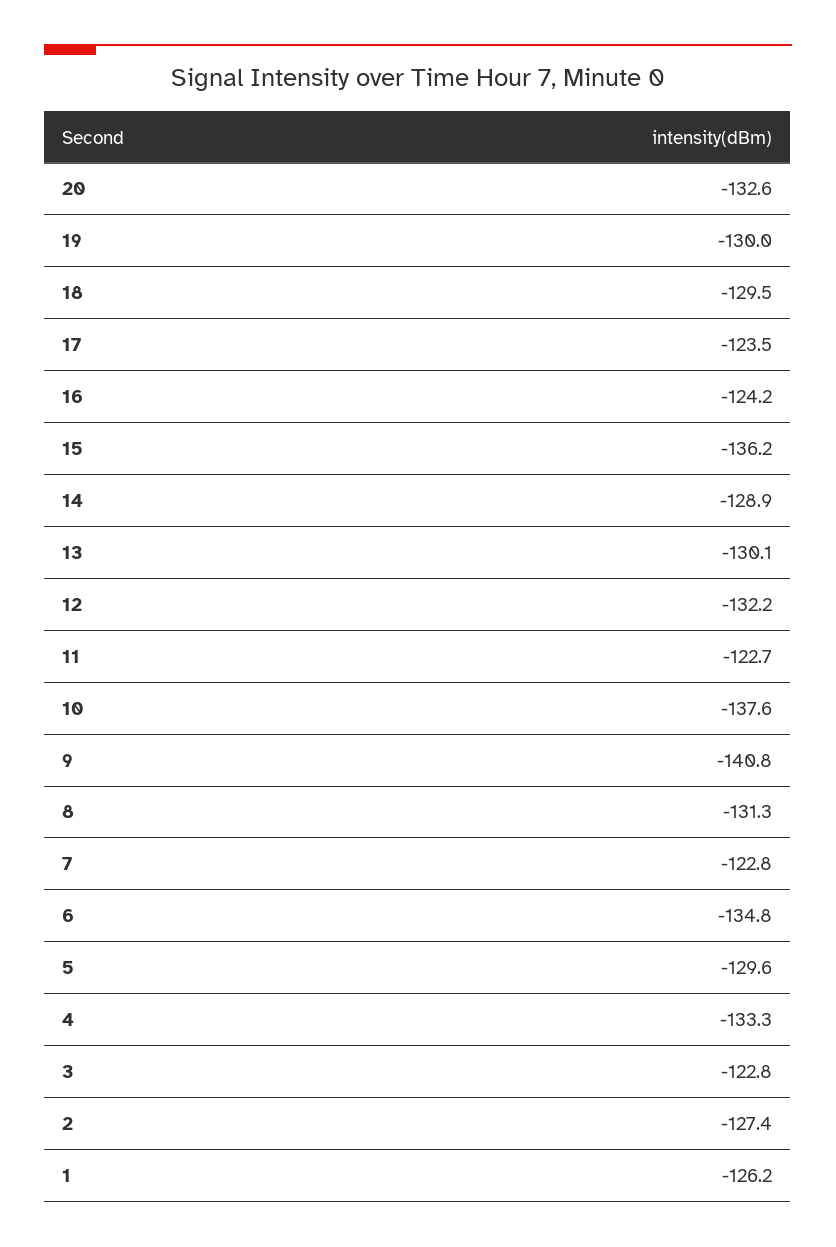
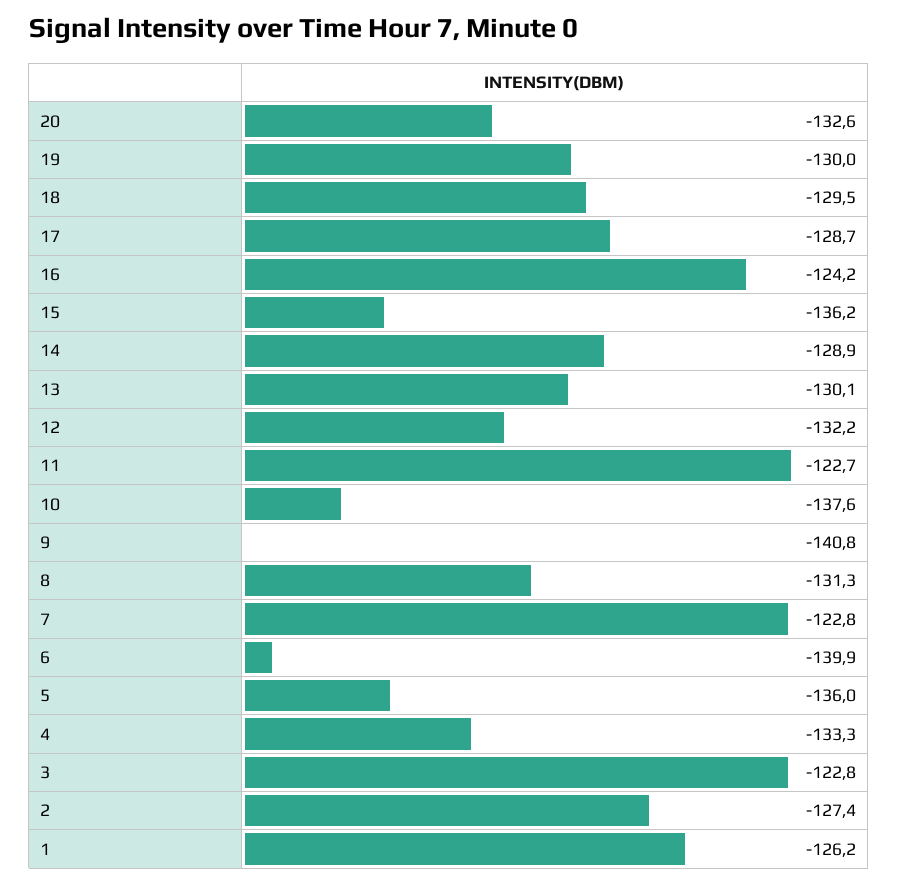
17: -123.5 -> -128.7
6: -134.8 -> -139.9
5: -129.6 -> -136

